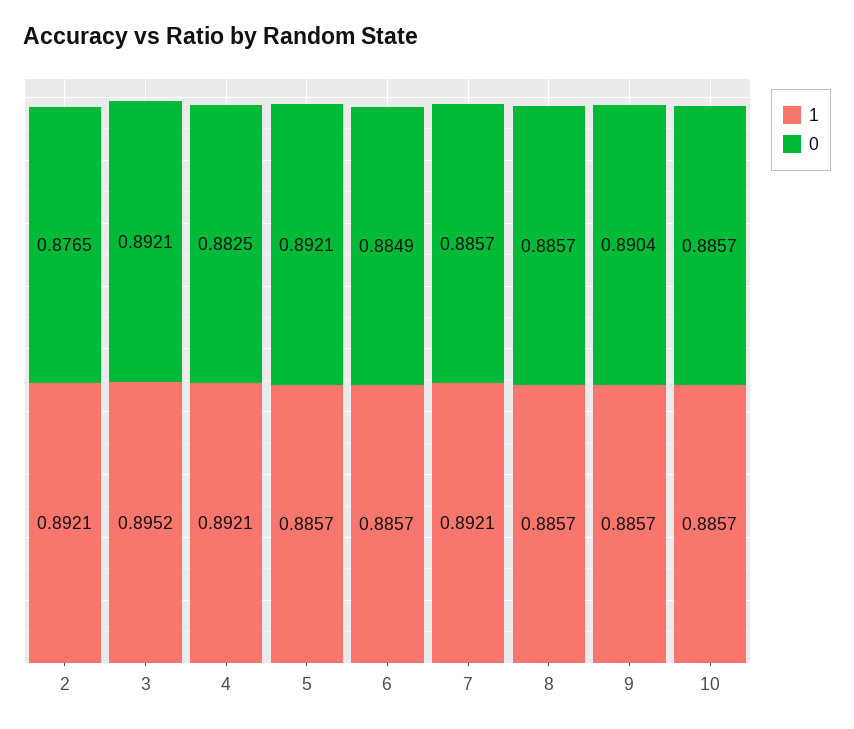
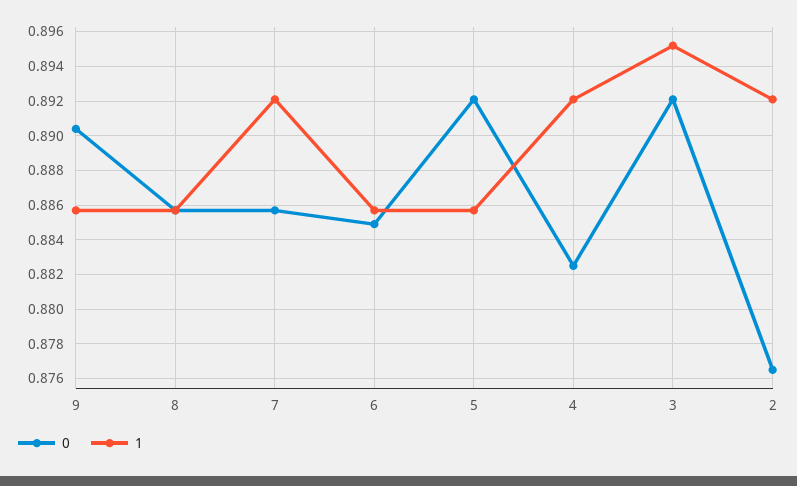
1, 10: 0.8857 -> none
0, 10: 0.8857 -> none

